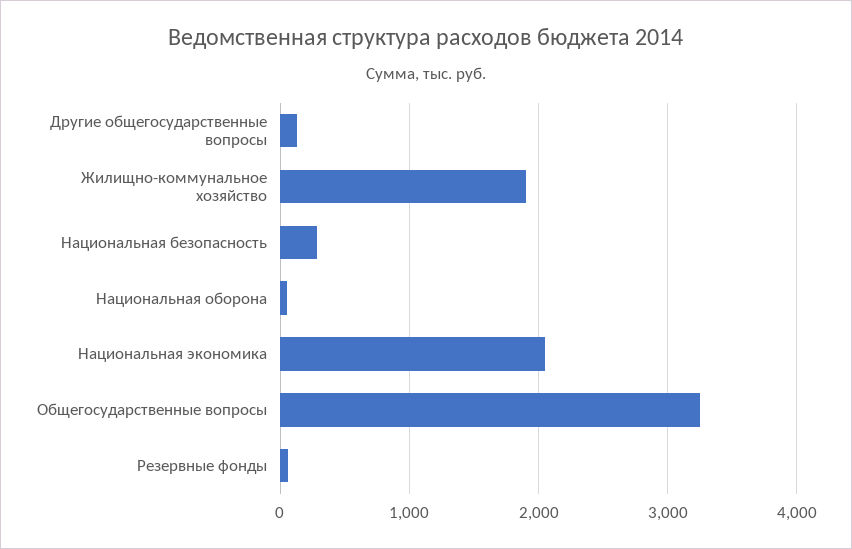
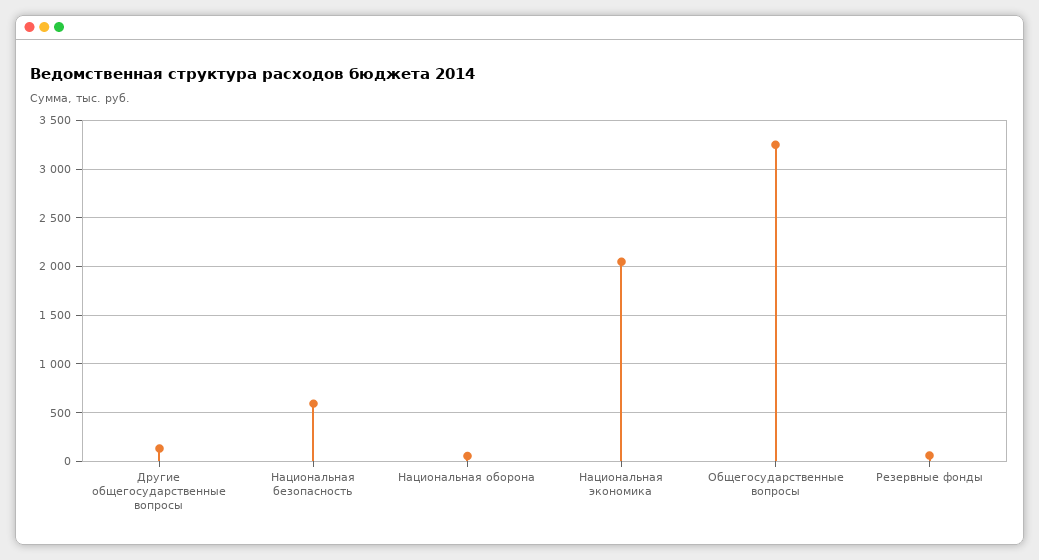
Жилищно-коммунальное хозяйство: 1900 -> none
Национальная безопасность: 300 -> 600

